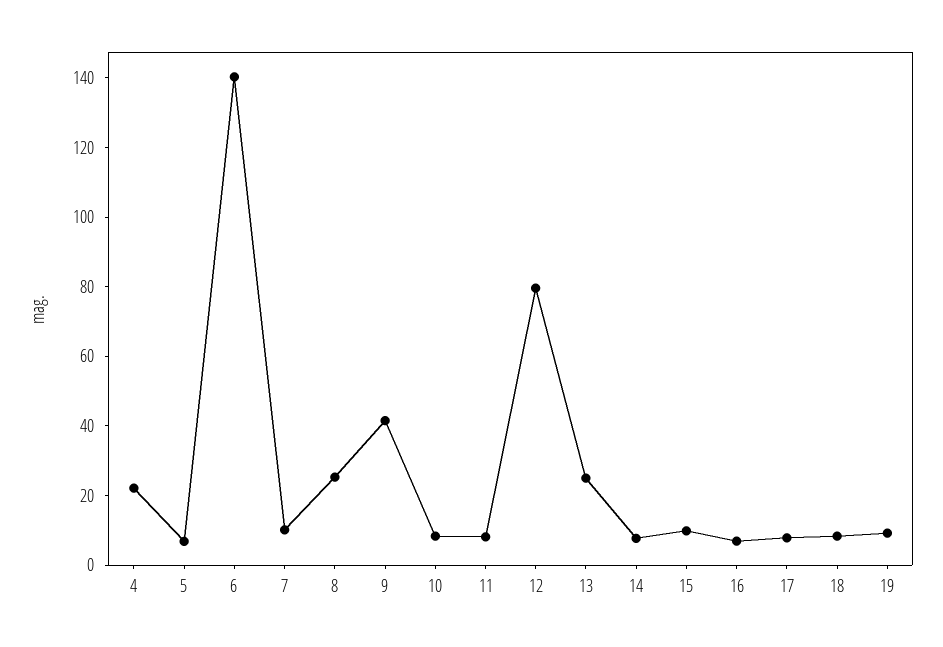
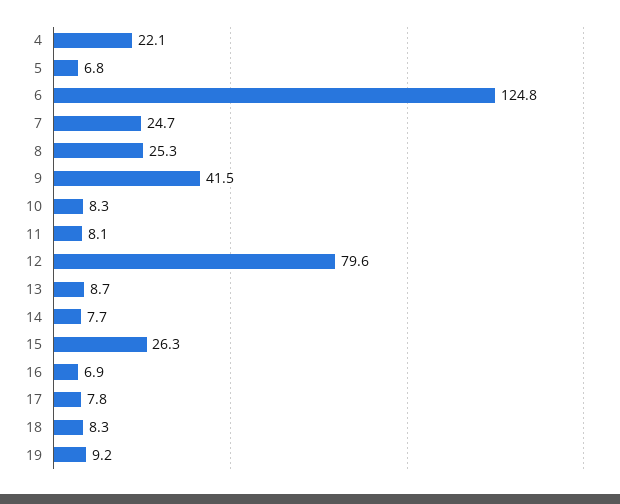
6: 140 -> 124.8
7: 10 -> 24.7
13: 25 -> 8.7
15: 10 -> 26.3

